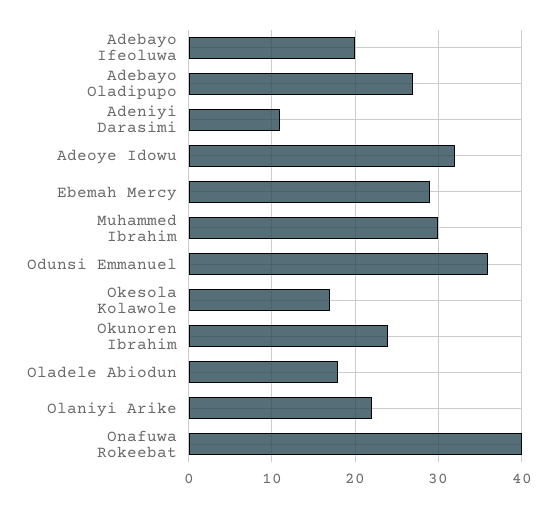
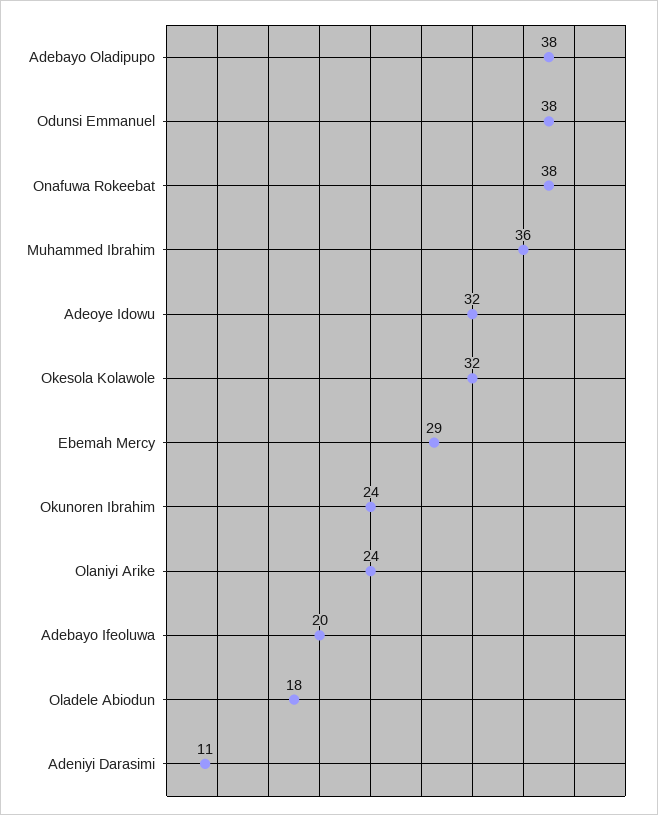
Adebayo Oladipupo: 27 -> 38
Muhammed Ibrahim: 30 -> 36
Odunsi Emmanuel: 36 -> 38
Okesola Kolawole: 17 -> 32
Olaniyi Arike: 22 -> 24
Onafuwa Rokeebat: 40 -> 38

